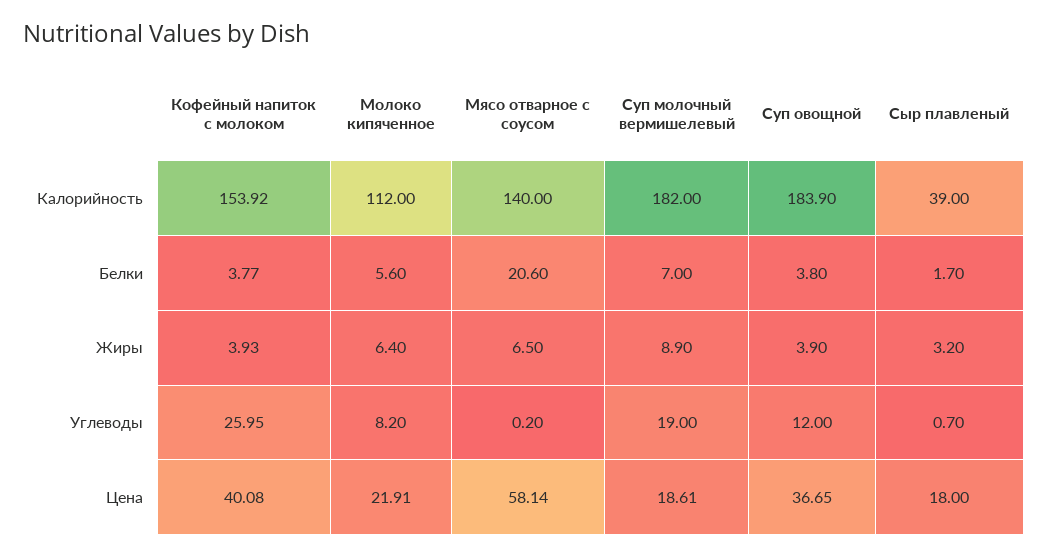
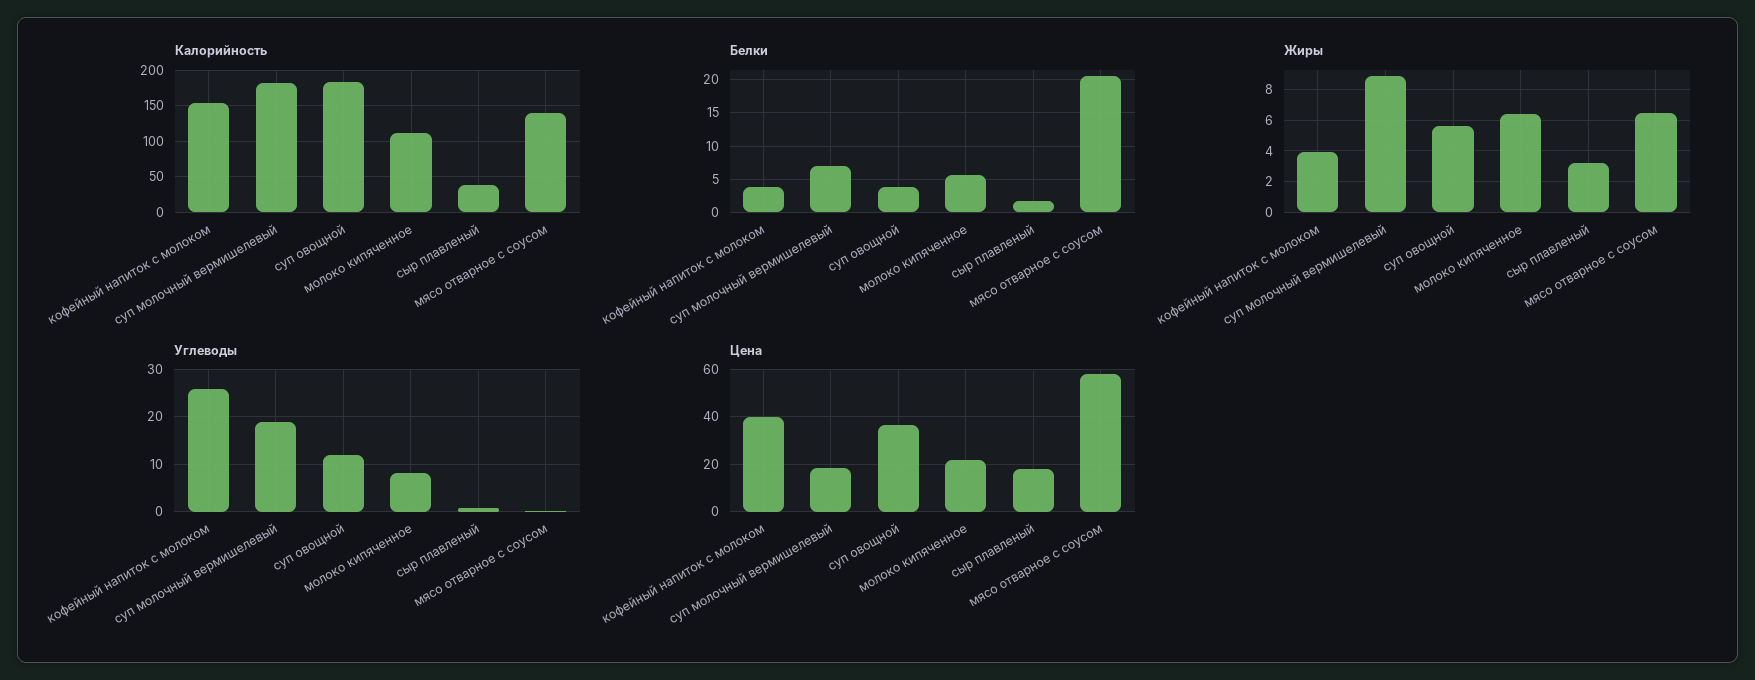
Жиры, Суп овощной: 3.9 -> 5.5

